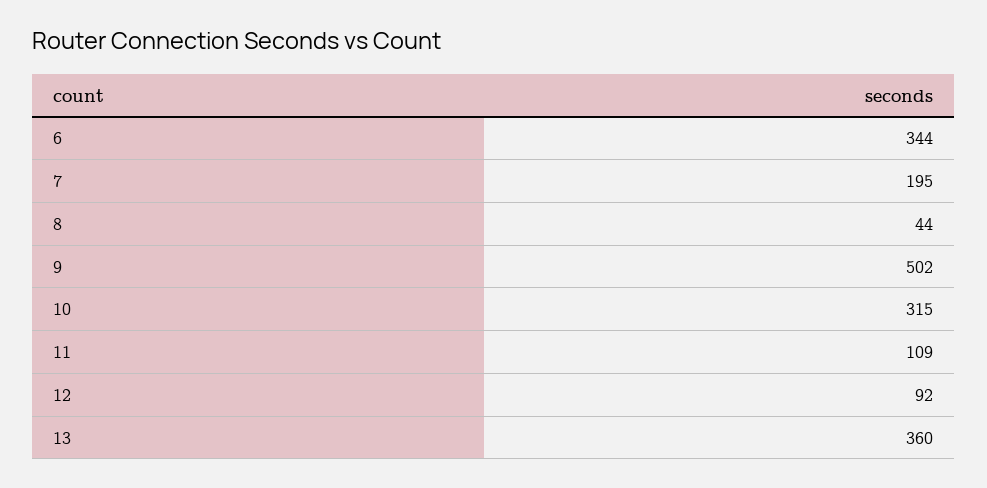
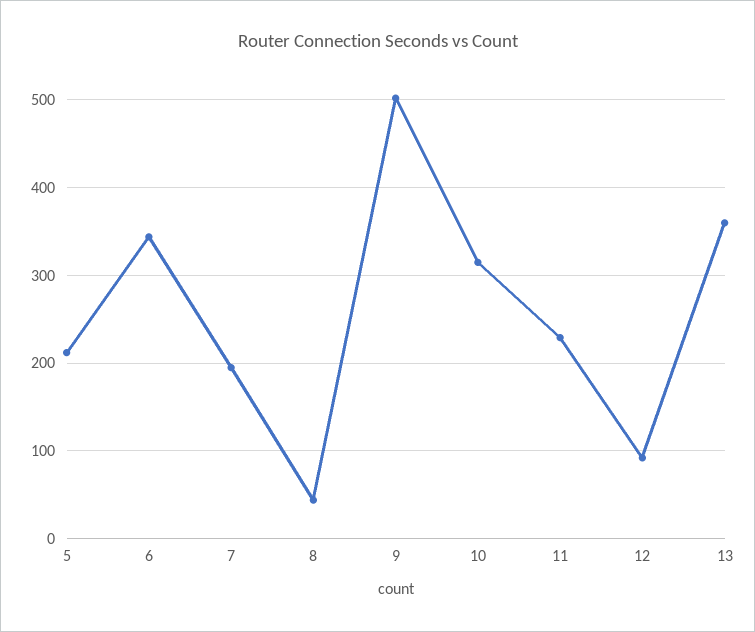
11: 109 -> 230
5: none -> 210

